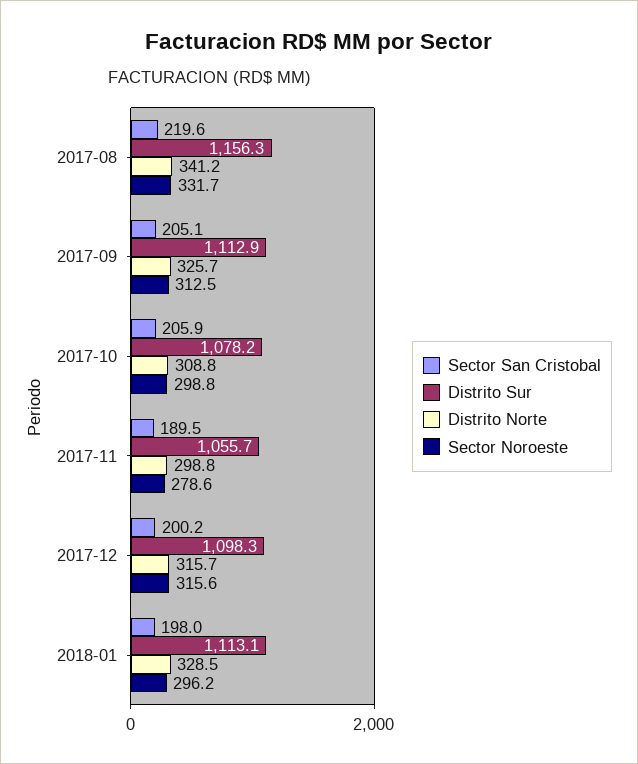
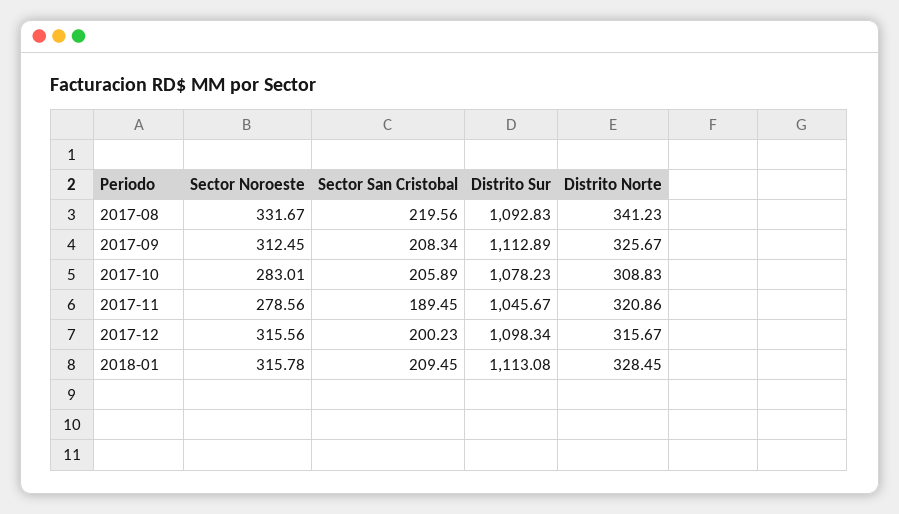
Distrito Sur, 2017-08: 1156.3 -> 1092.83
Sector San Cristobal, 2017-09: 205.1 -> 208.34
Sector Noroeste, 2017-10: 298.8 -> 283.01
Distrito Sur, 2017-11: 1055.7 -> 1045.67
Distrito Norte, 2017-11: 298.8 -> 320.86
Sector San Cristobal, 2018-01: 198 -> 209.45
Sector Noroeste, 2018-01: 296.2 -> 315.78

